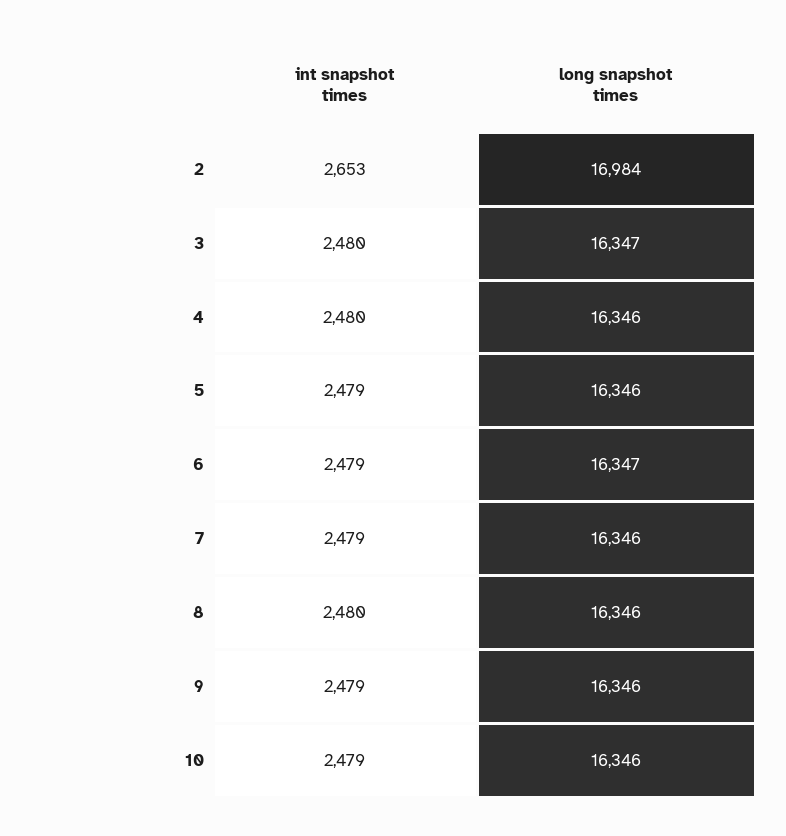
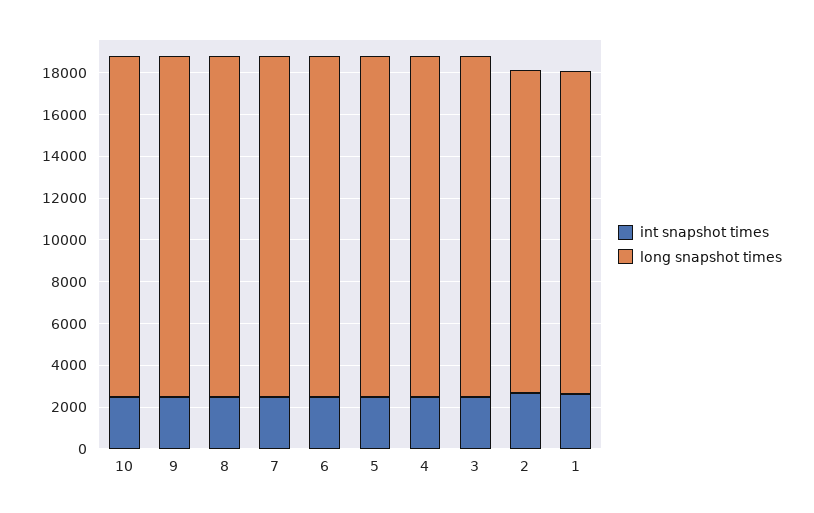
long snapshot times, 2: 16984 -> 15500
int snapshot times, 1: none -> 2500
long snapshot times, 1: none -> 15500

